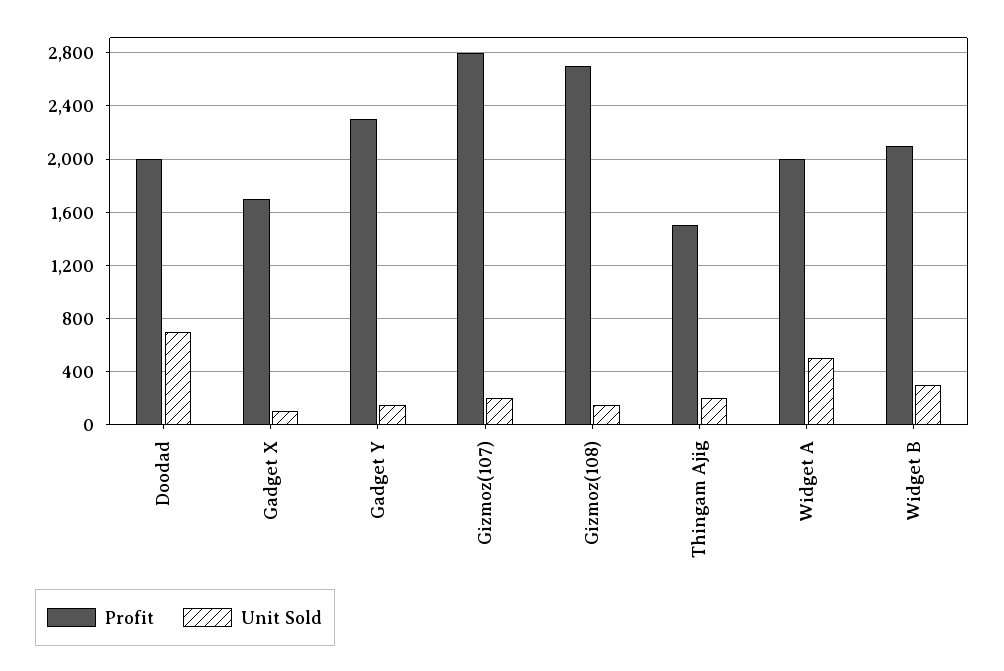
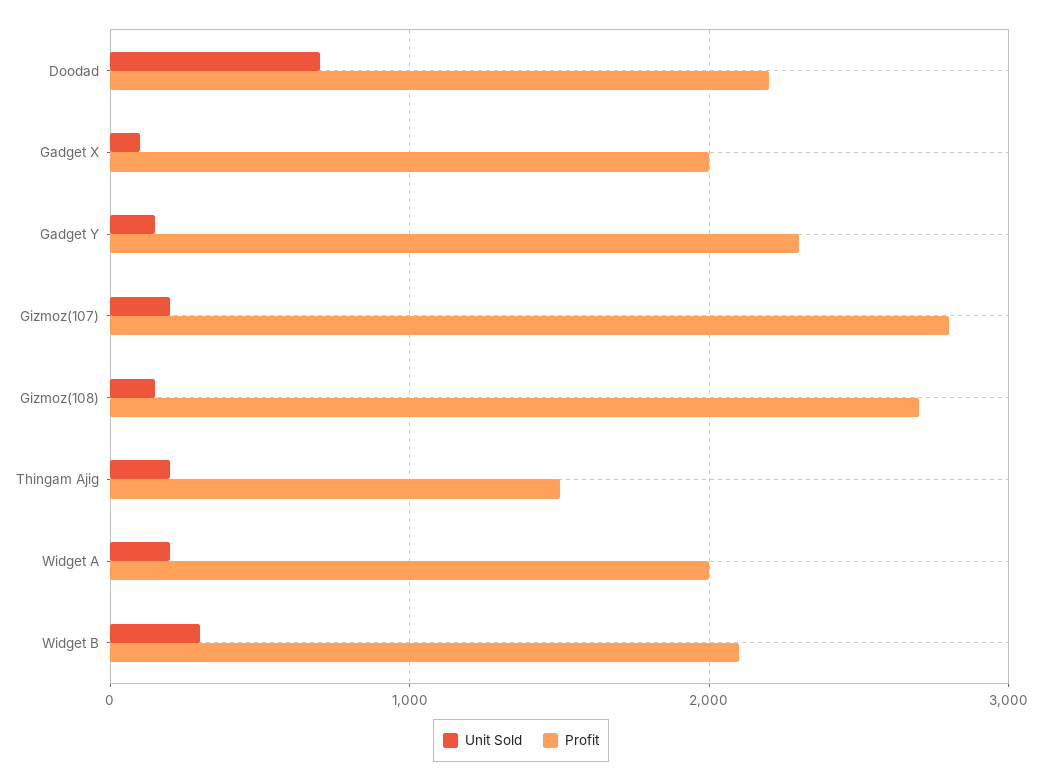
Profit, Doodad: 2000 -> 2200
Profit, Gadget X: 1700 -> 2000
Unit Sold, Widget A: 500 -> 200

